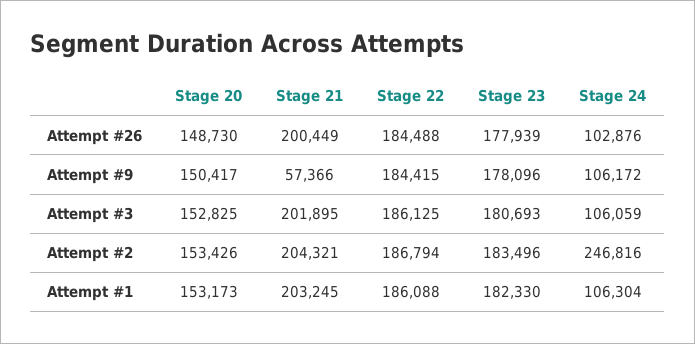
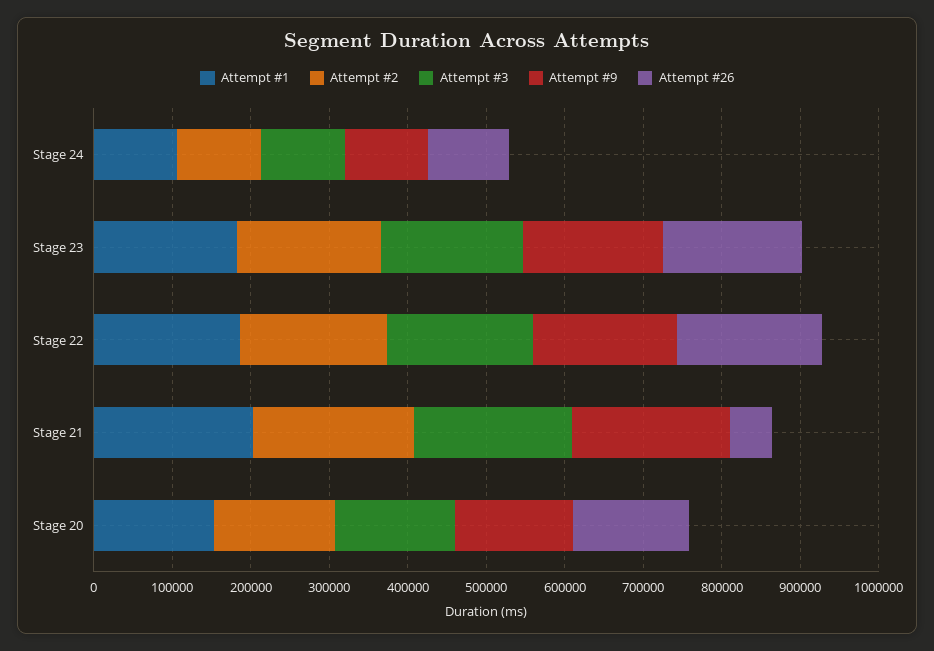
Attempt #26, Stage 21: 200449 -> 60000
Attempt #9, Stage 21: 57366 -> 200000
Attempt #2, Stage 24: 246816 -> 100000

